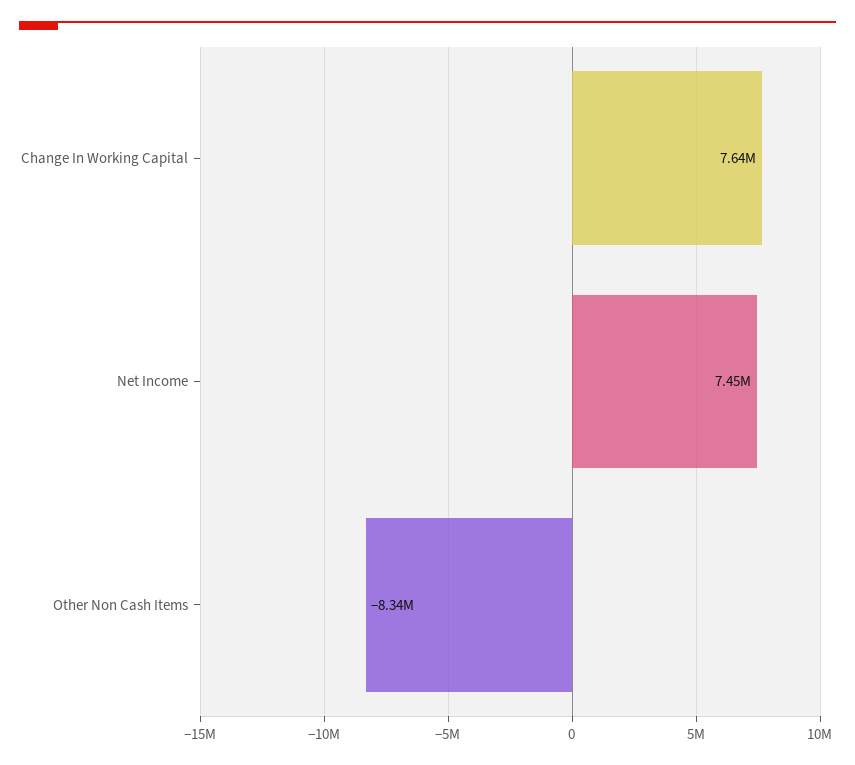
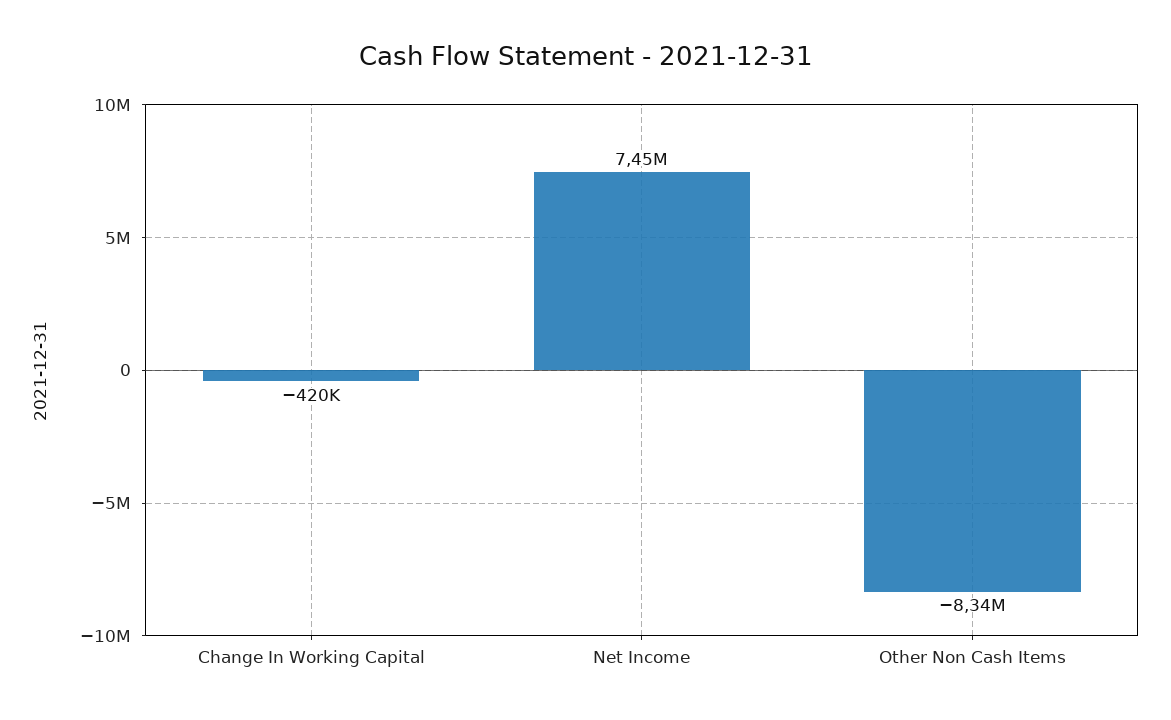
Change In Working Capital: 7640000 -> -420000

